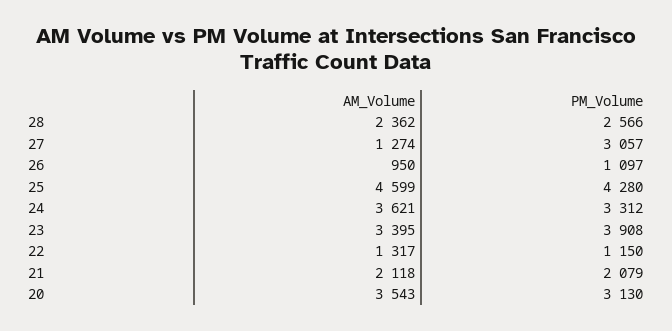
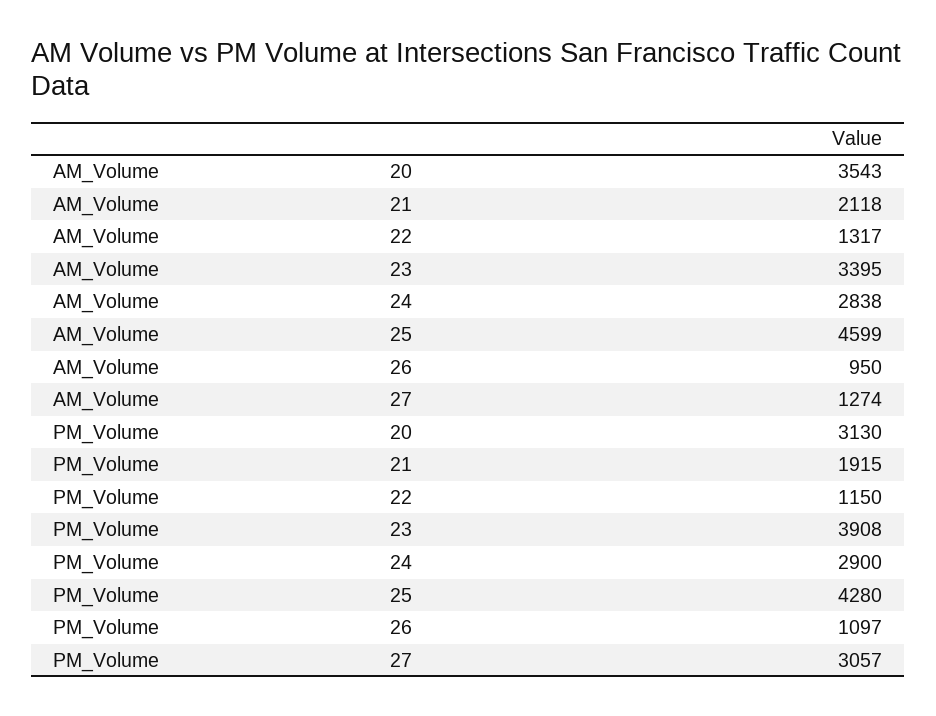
AM_Volume, 28: 2362 -> none
PM_Volume, 28: 2566 -> none
AM_Volume, 24: 3621 -> 2838
PM_Volume, 24: 3312 -> 2900
PM_Volume, 21: 2079 -> 1915

